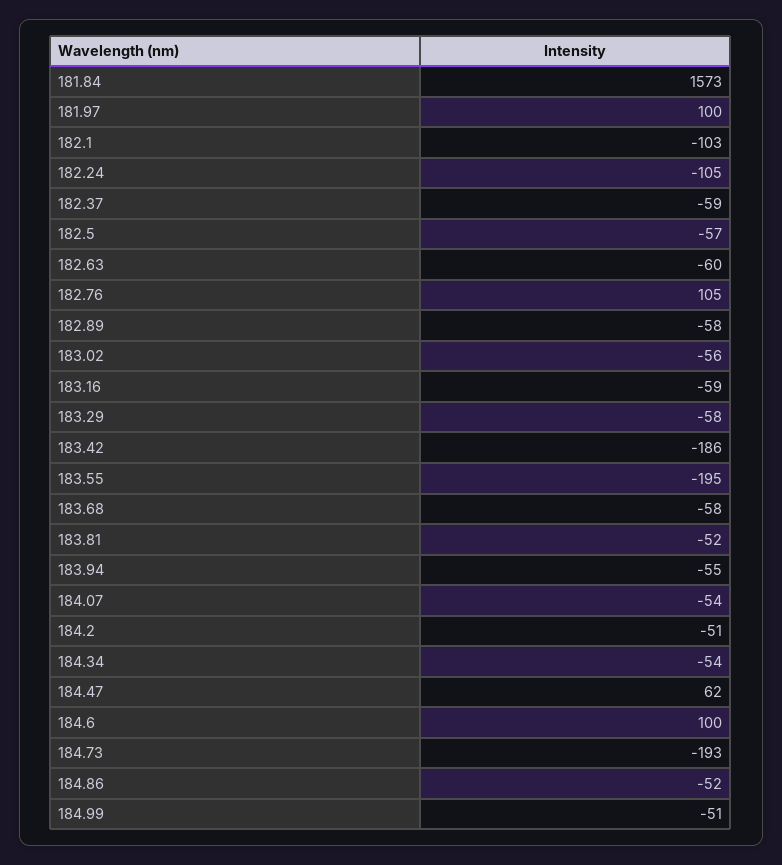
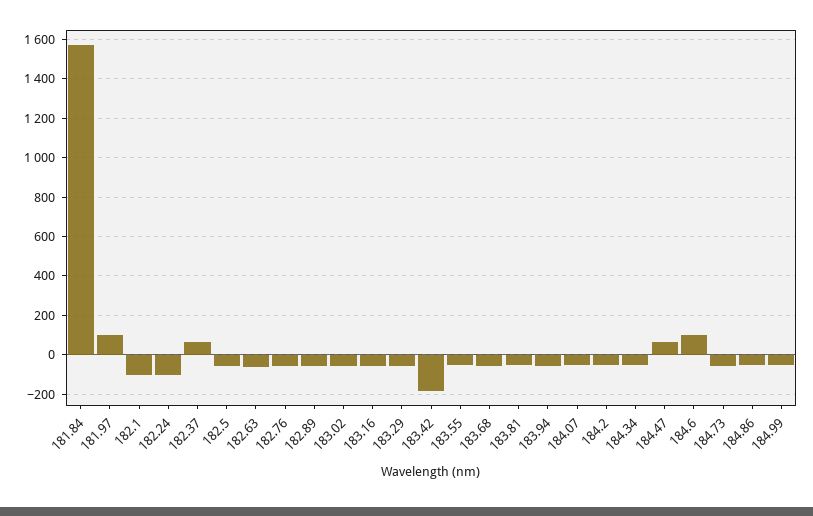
182.37: -59 -> 50
182.76: 105 -> -50
183.55: -195 -> -50
184.73: -193 -> -50

